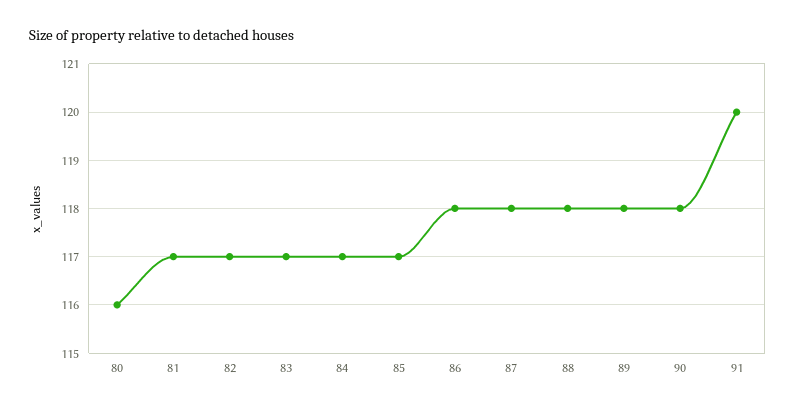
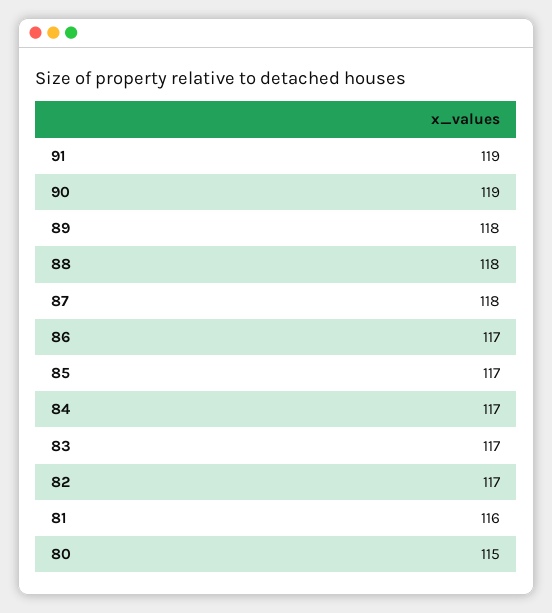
80: 116 -> 115
81: 117 -> 116
86: 118 -> 117
90: 118 -> 119
91: 120 -> 119

